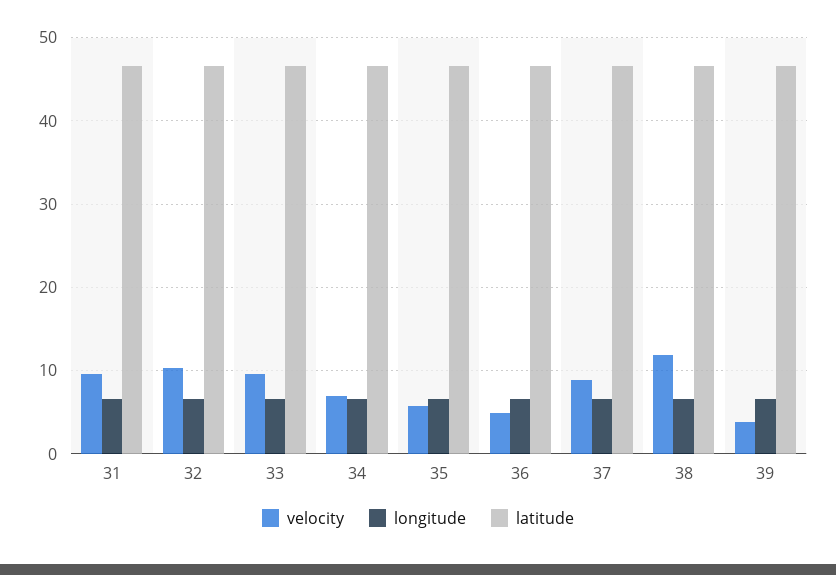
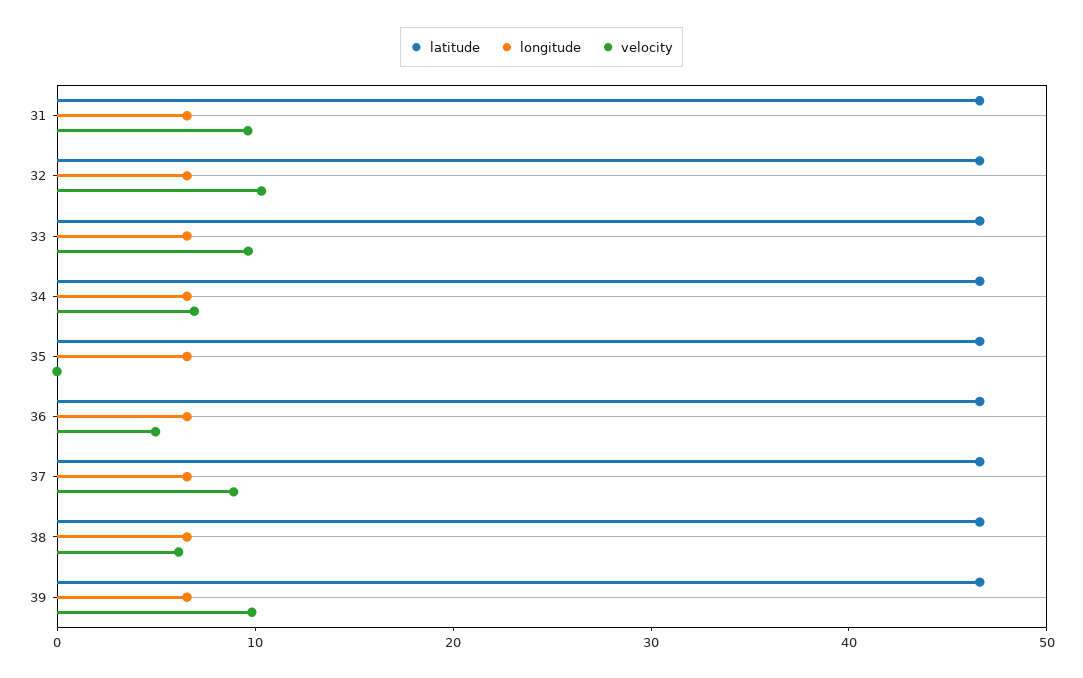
velocity, 35: 6 -> 0
velocity, 38: 12 -> 6
velocity, 39: 4 -> 10

